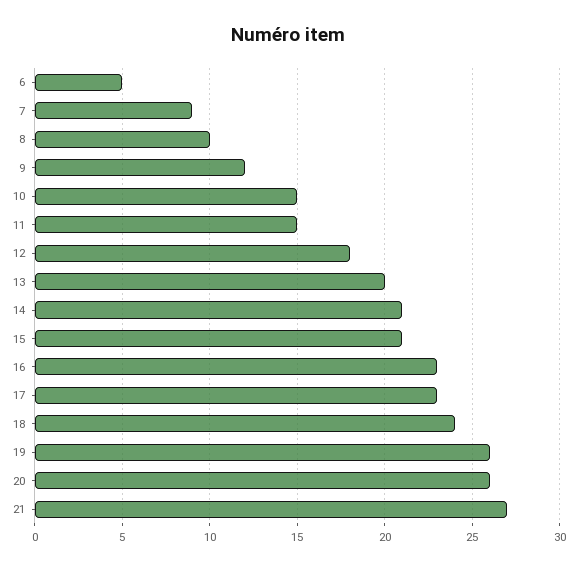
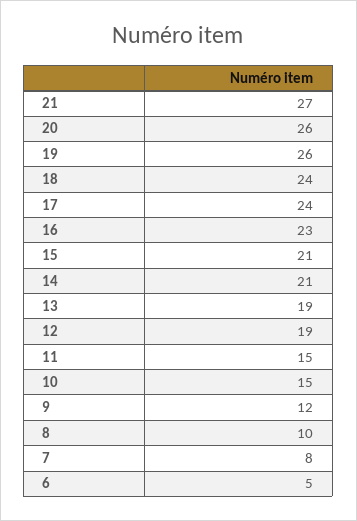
7: 9 -> 8
12: 18 -> 19
13: 20 -> 19
17: 23 -> 24

